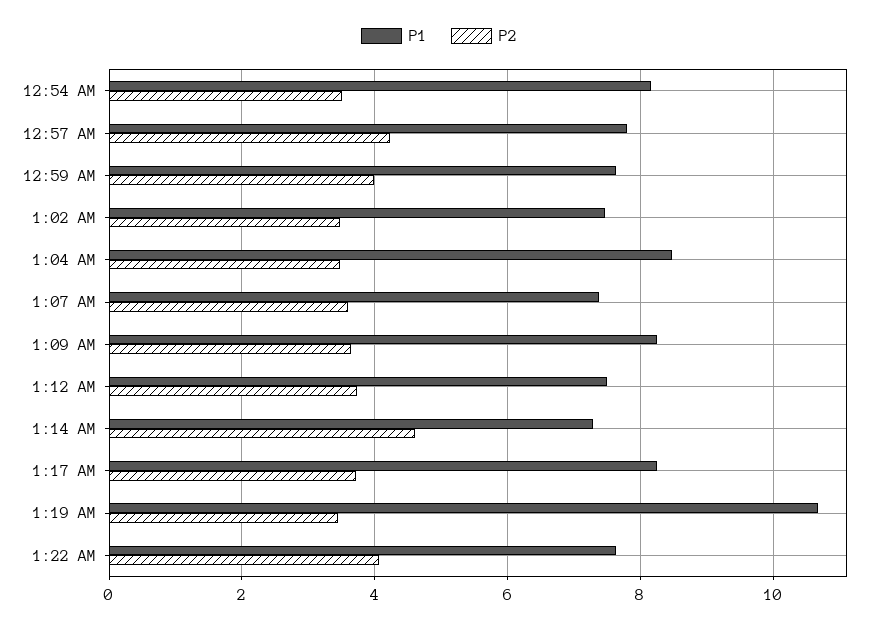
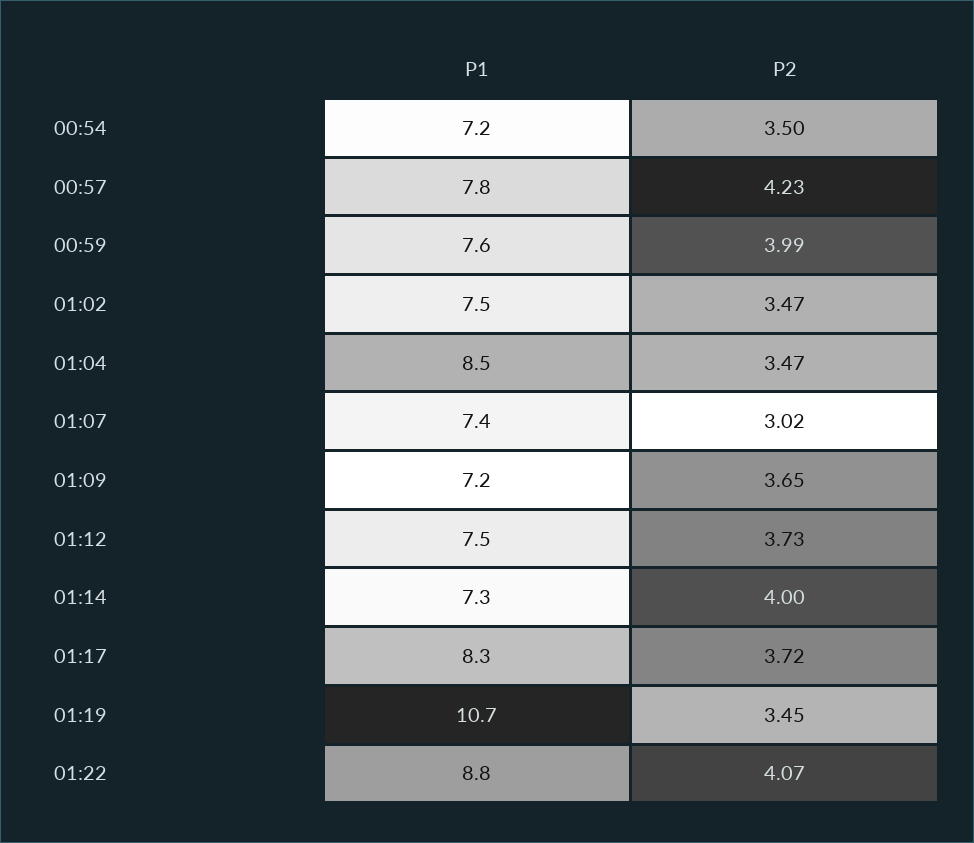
P1, 12:54 AM: 8.2 -> 7.2
P2, 1:07 AM: 3.6 -> 3.02
P1, 1:09 AM: 8.2 -> 7.2
P2, 1:14 AM: 4.6 -> 4
P1, 1:22 AM: 7.6 -> 8.8

